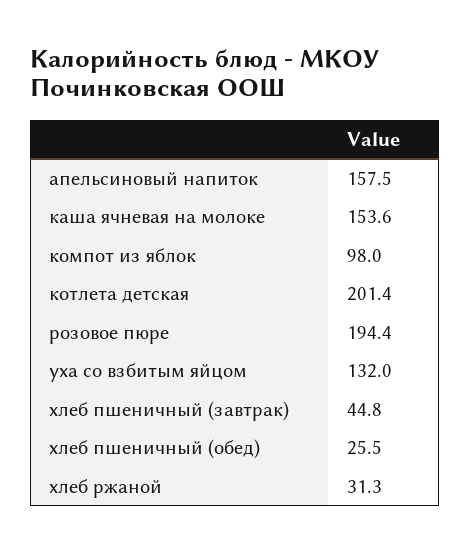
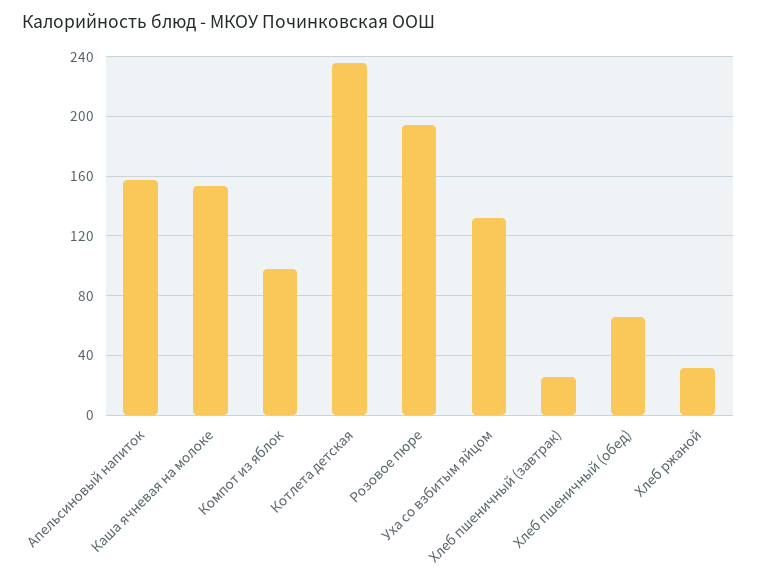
котлета детская: 201.4 -> 235
хлеб пшеничный (завтрак): 44.8 -> 25
хлеб пшеничный (обед): 25.5 -> 65

